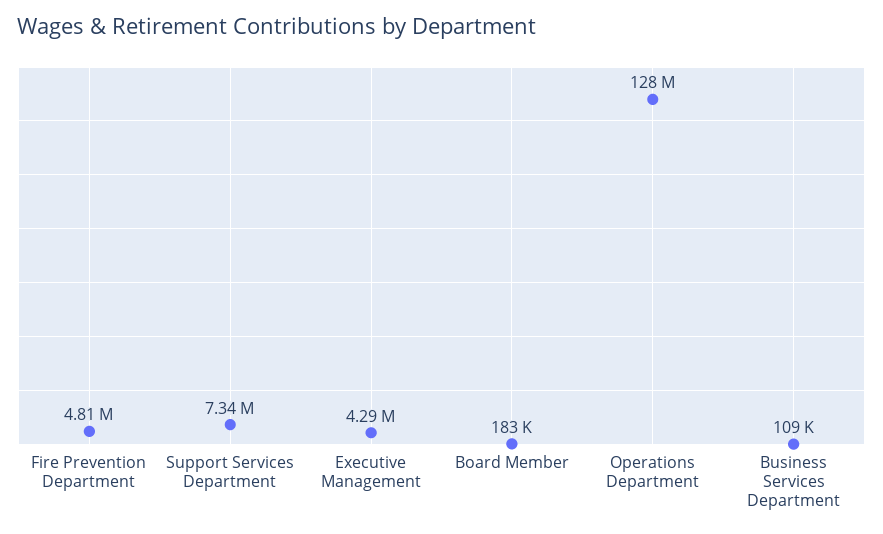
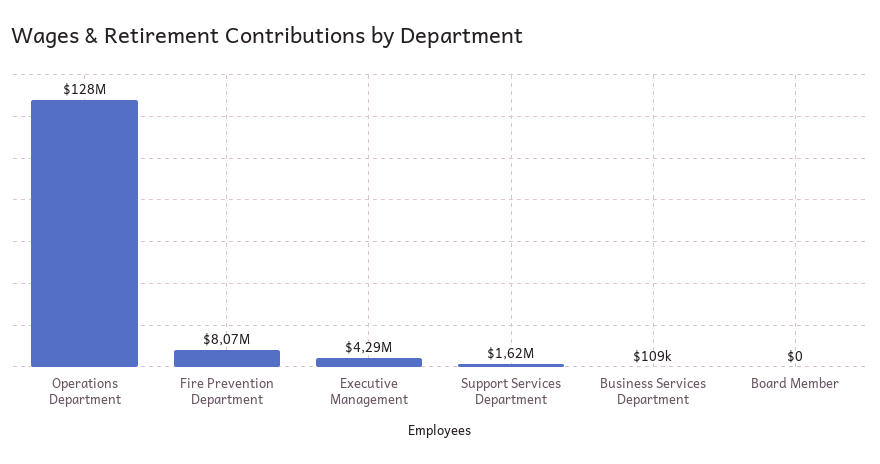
Fire Prevention Department: 4810000 -> 8070000
Support Services Department: 7340000 -> 1620000
Board Member: 183000 -> 0

